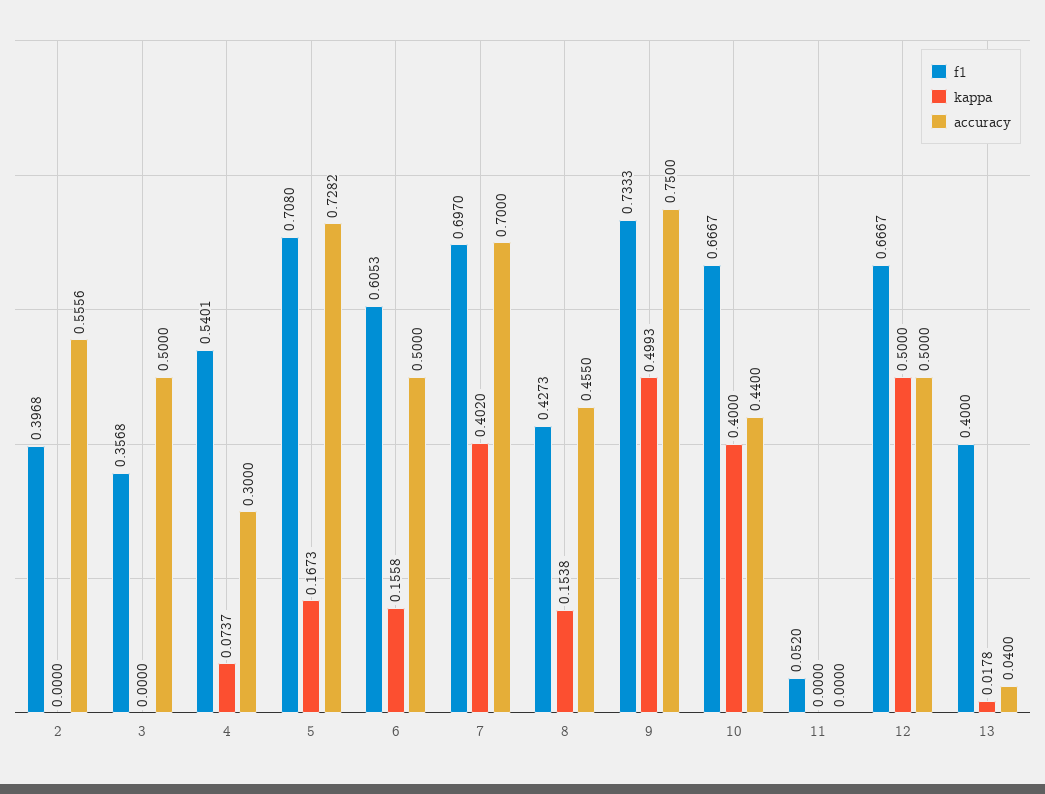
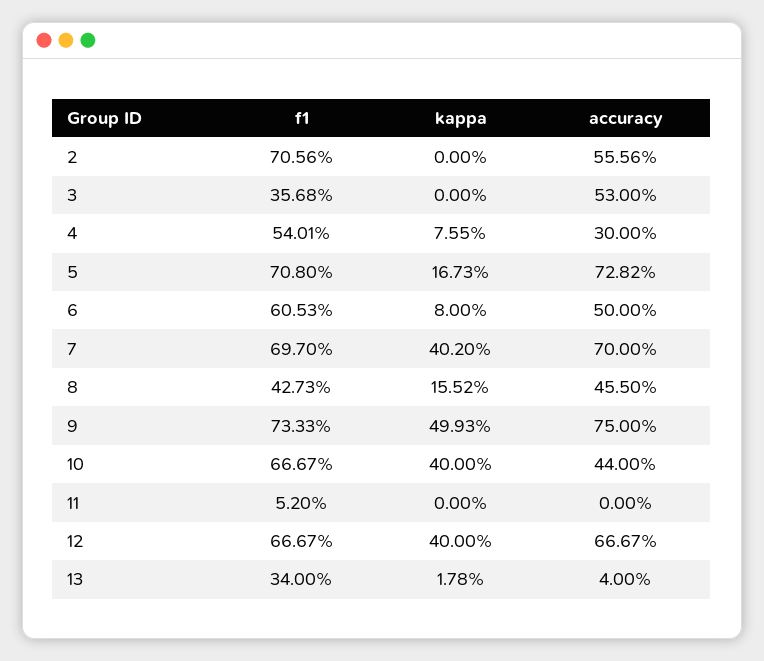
f1, 2: 0.3968 -> 0.7056
accuracy, 3: 0.5 -> 0.53
kappa, 4: 0.0737 -> 0.0755
kappa, 6: 0.1558 -> 0.08
kappa, 8: 0.1538 -> 0.1552
kappa, 12: 0.5 -> 0.4
accuracy, 12: 0.5 -> 0.6667
f1, 13: 0.4 -> 0.34

